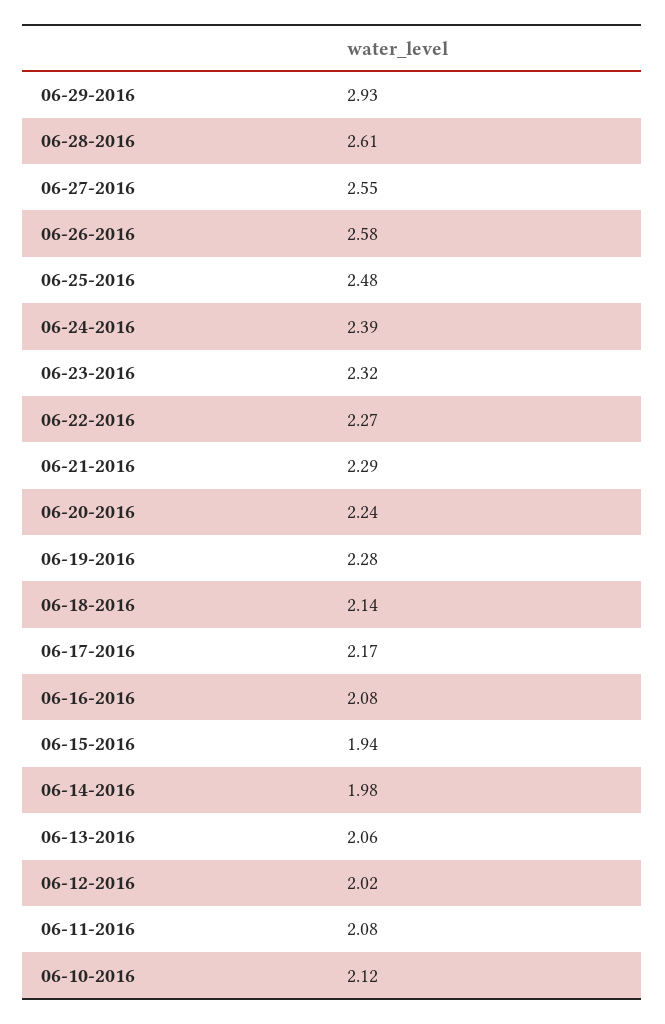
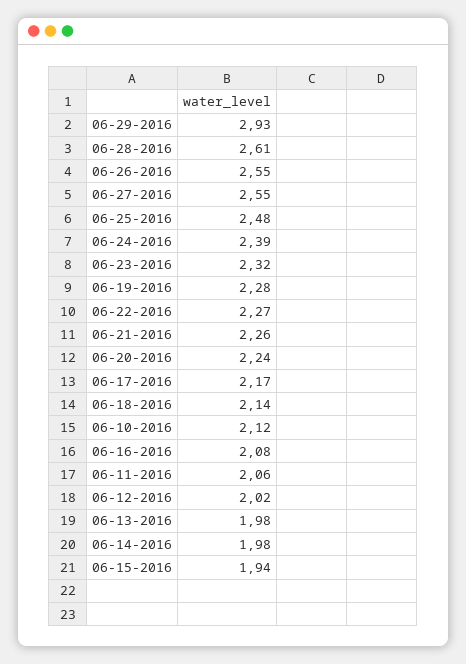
06-26-2016: 2.58 -> 2.55
06-21-2016: 2.29 -> 2.26
06-13-2016: 2.06 -> 1.98
06-11-2016: 2.08 -> 2.06

